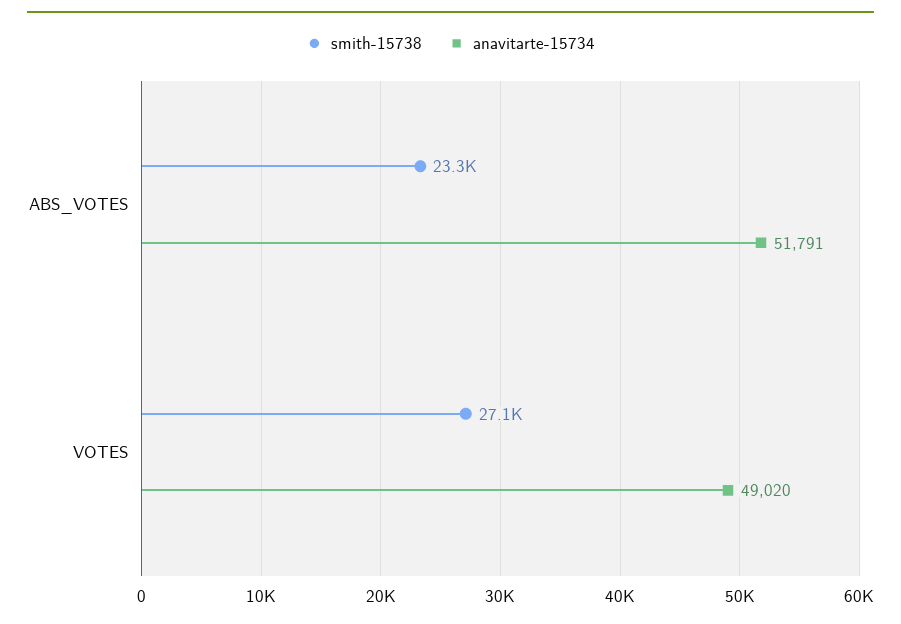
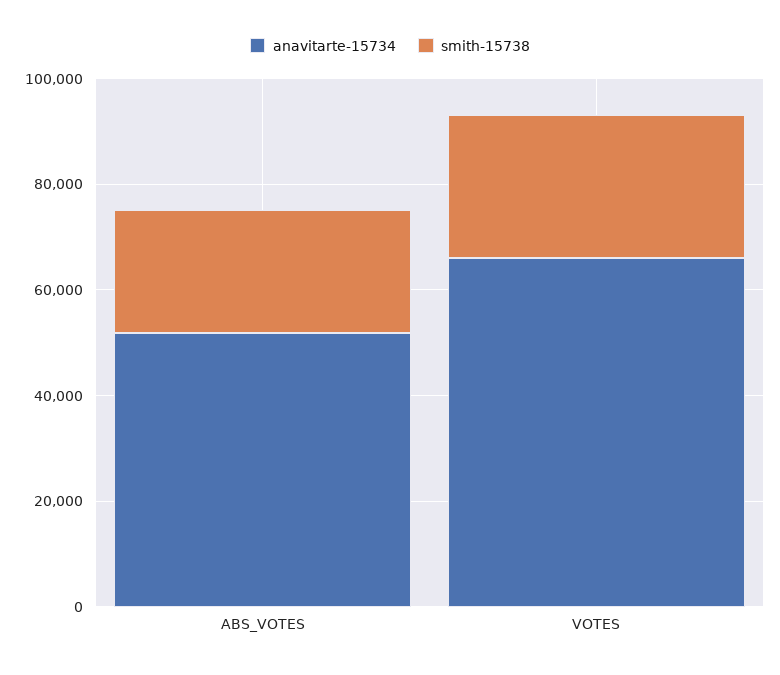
anavitarte-15734, VOTES: 49020 -> 65000

